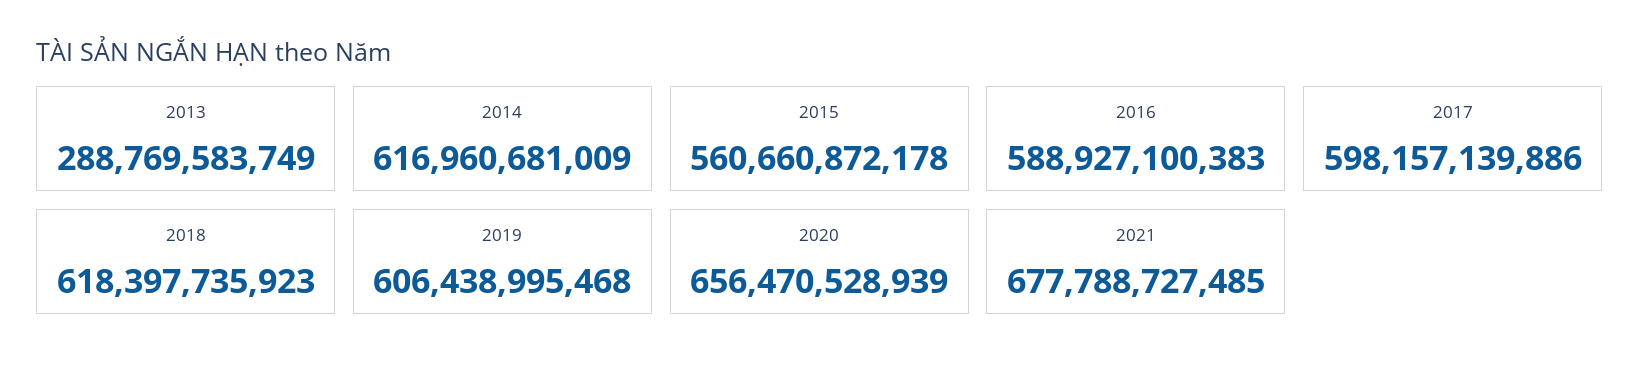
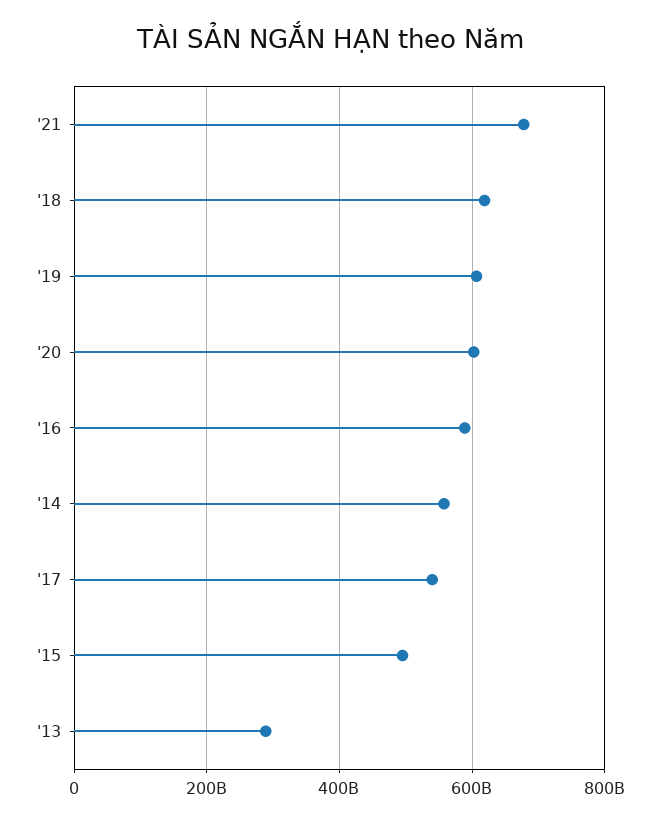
2014: 616960681009 -> 560000000000
2015: 560660872178 -> 500000000000
2017: 598157139886 -> 540000000000
2020: 656470528939 -> 600000000000

